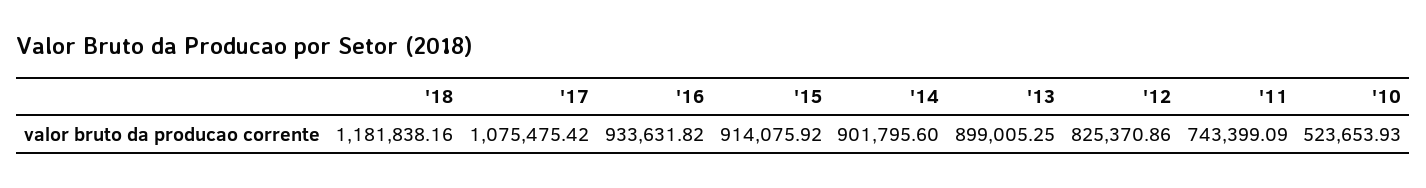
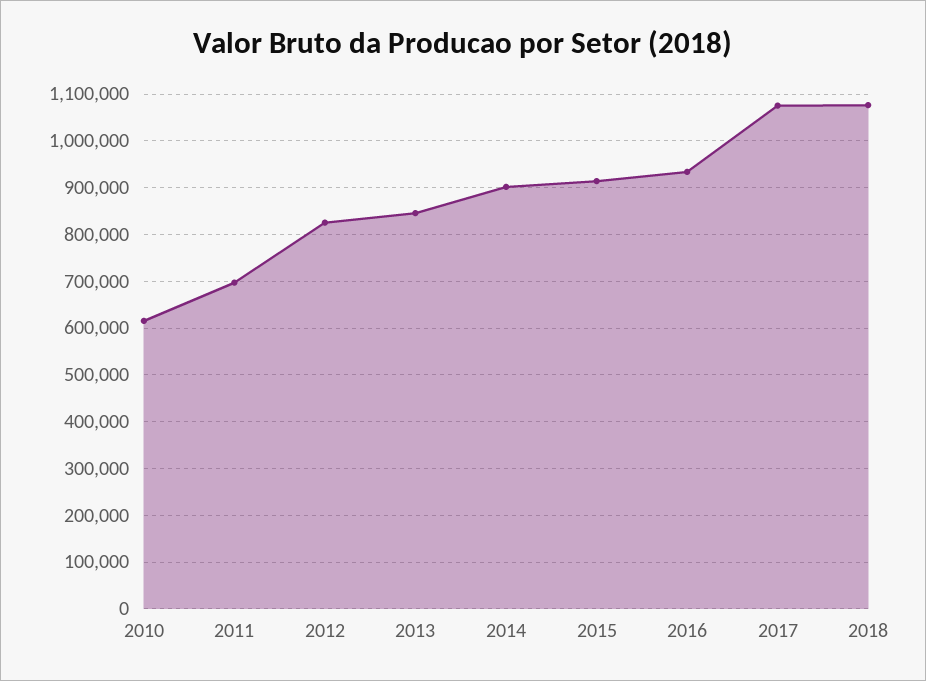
'18: 1181838.16 -> 1080000
'13: 899005.25 -> 840000
'11: 743399.09 -> 700000
'10: 523653.93 -> 620000

